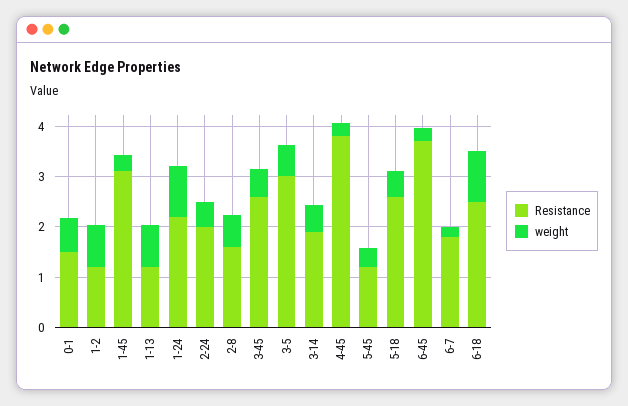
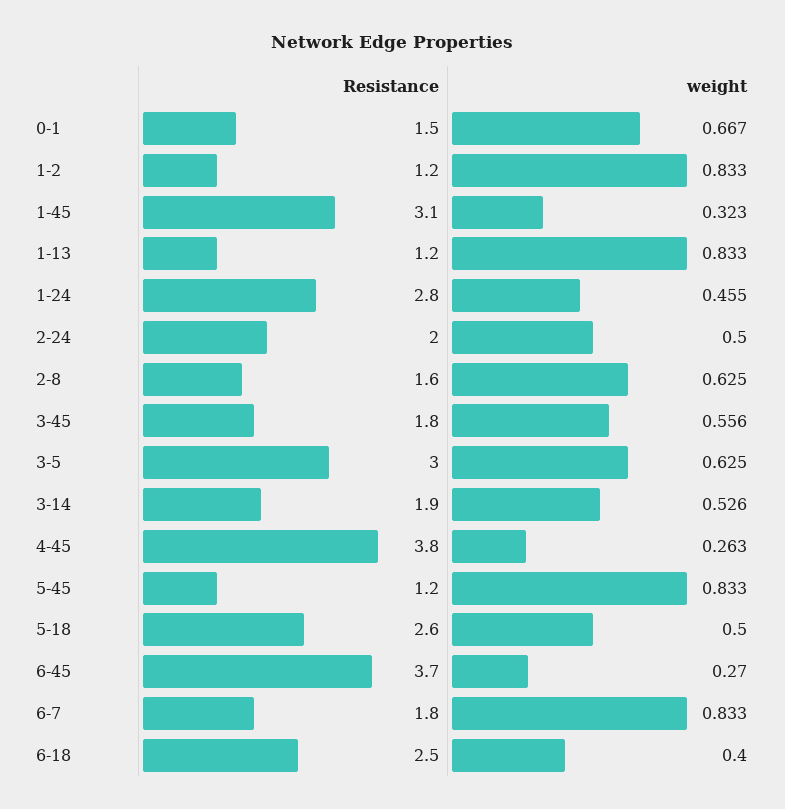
Resistance, 1-24: 2.2 -> 2.8
weight, 1-24: 1 -> 0.455
Resistance, 3-45: 2.6 -> 1.8
weight, 5-45: 0.4 -> 0.833
weight, 6-7: 0.2 -> 0.833
weight, 6-18: 1 -> 0.4

